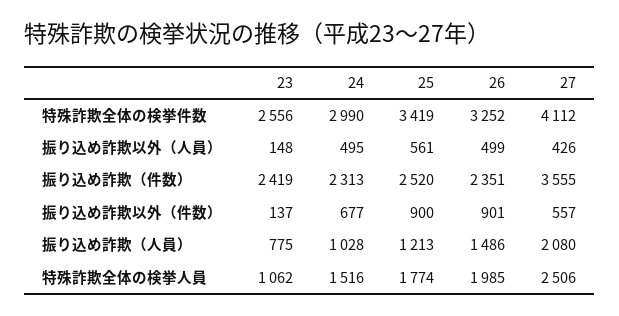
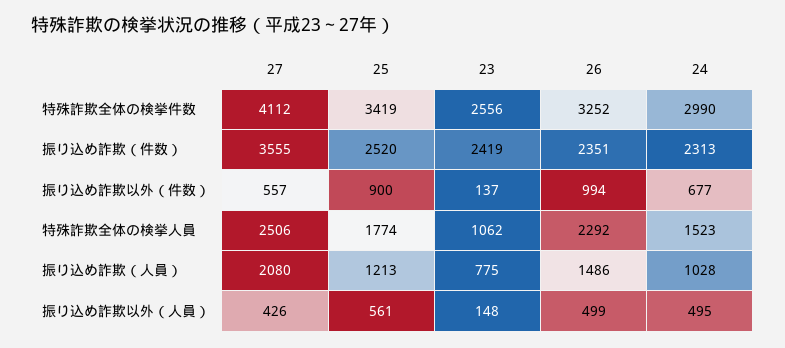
26, 振り込め詐欺以外（件数）: 901 -> 994
24, 特殊詐欺全体の検挙人員: 1516 -> 1523
26, 特殊詐欺全体の検挙人員: 1985 -> 2292

